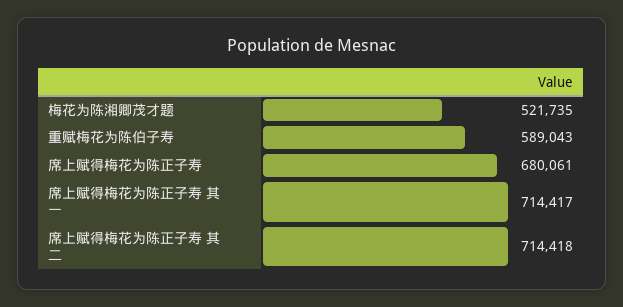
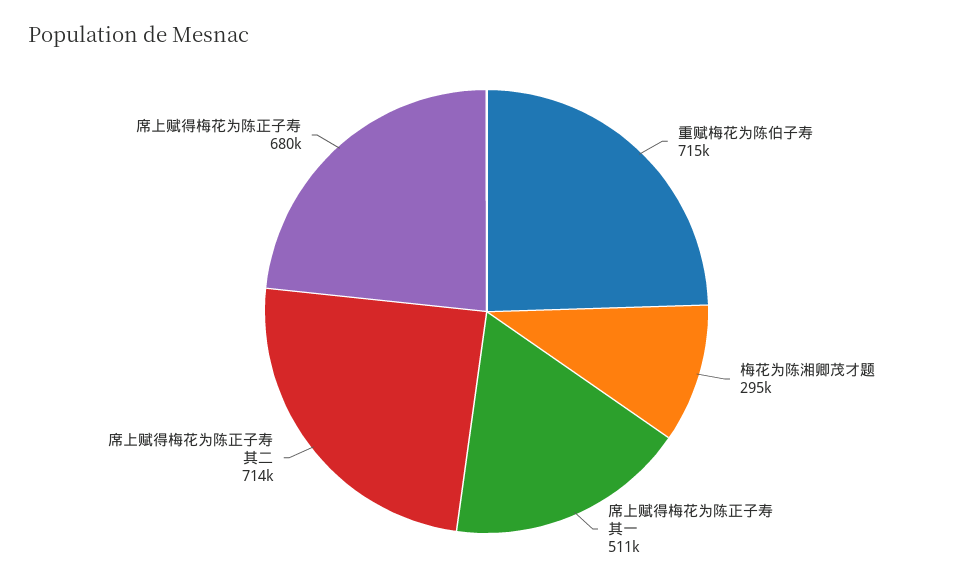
梅花为陈湘卿茂才题: 521735 -> 295000
重赋梅花为陈伯子寿: 589043 -> 715000
席上赋得梅花为陈正子寿 其一: 714417 -> 511000

